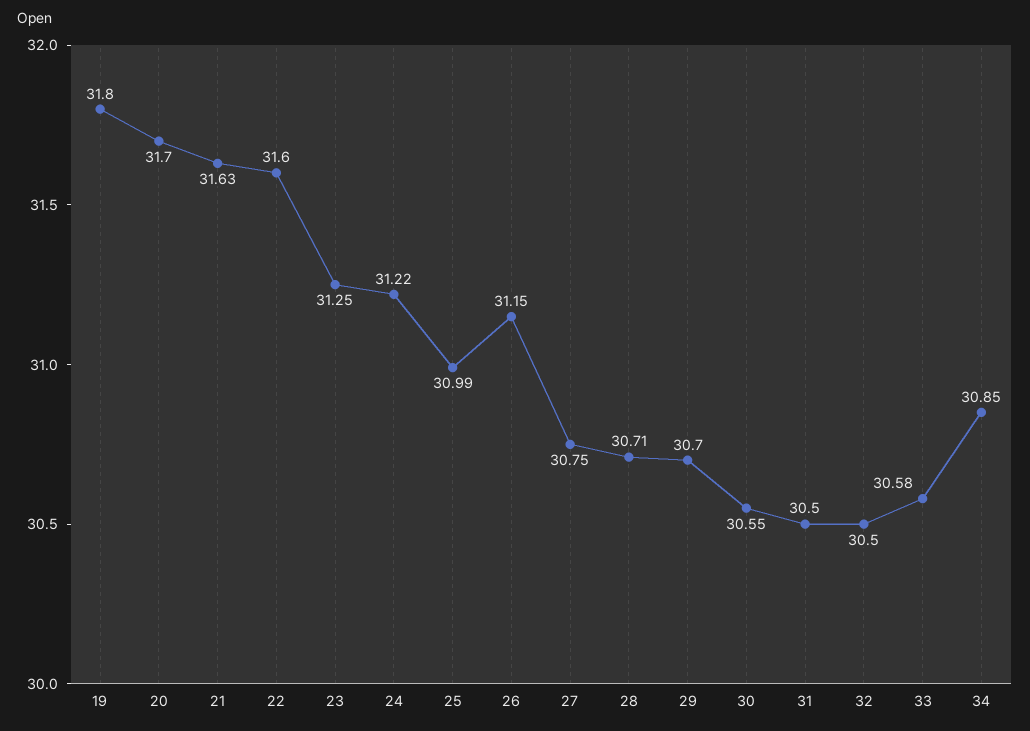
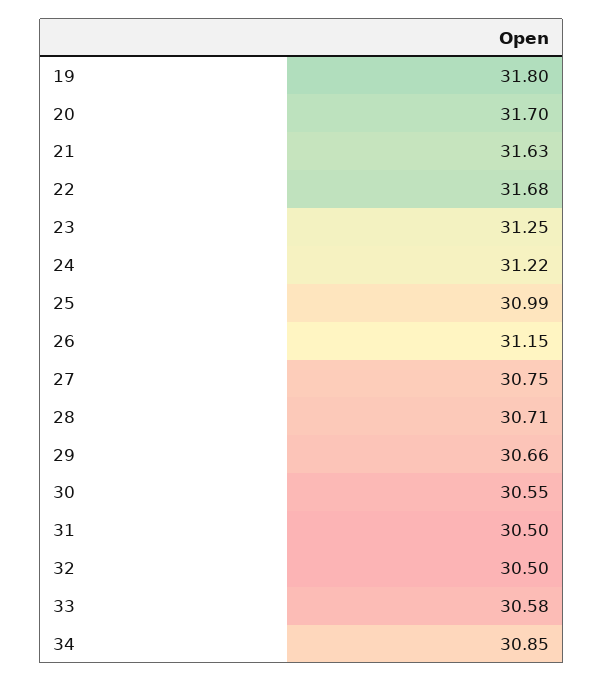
22: 31.6 -> 31.68
29: 30.7 -> 30.66

